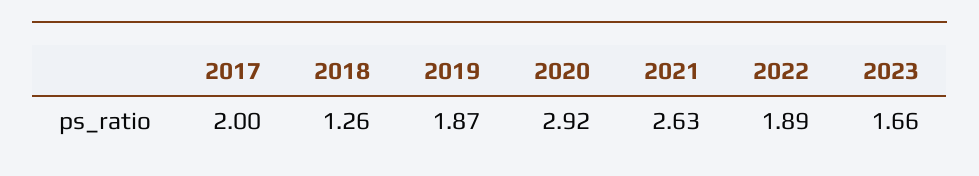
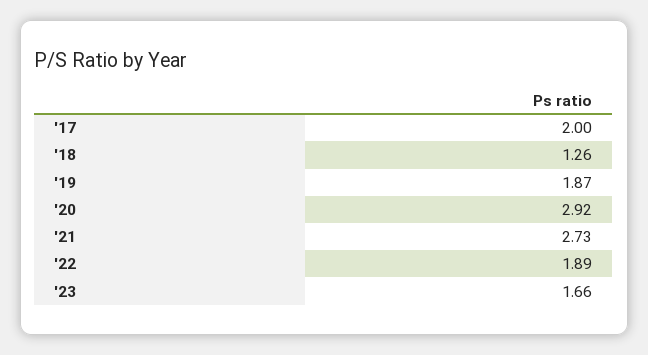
2021: 2.63 -> 2.73

